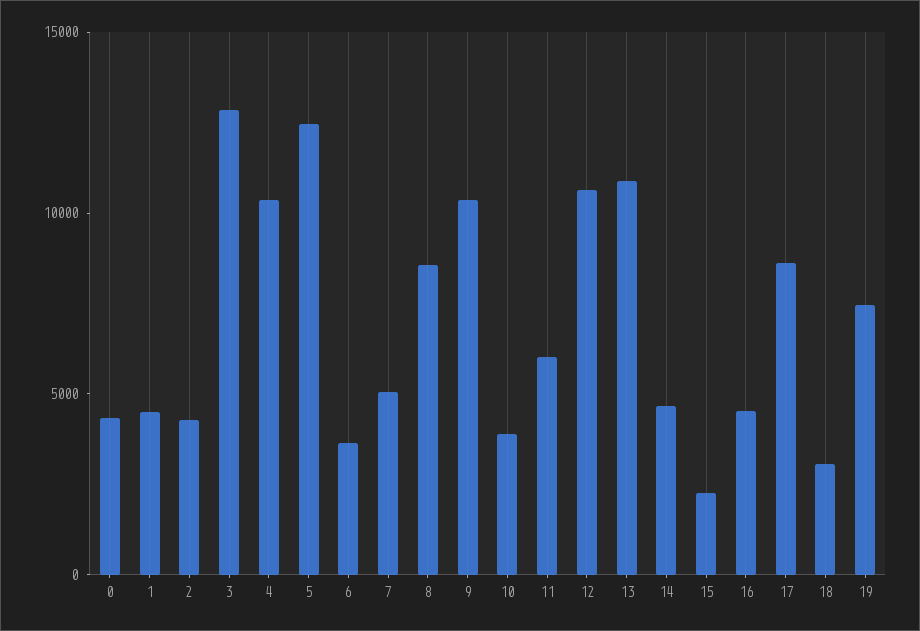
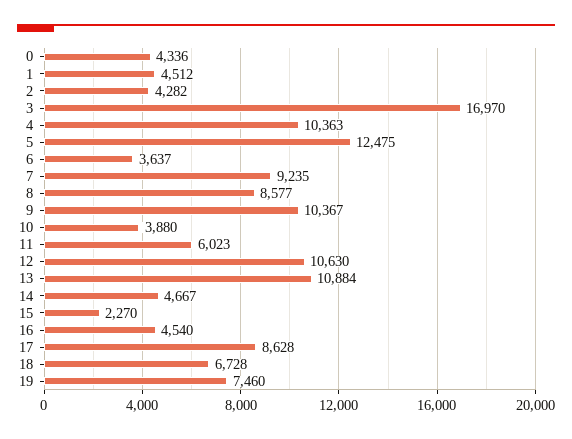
3: 13000 -> 16970
7: 5000 -> 9235
18: 3000 -> 6728

